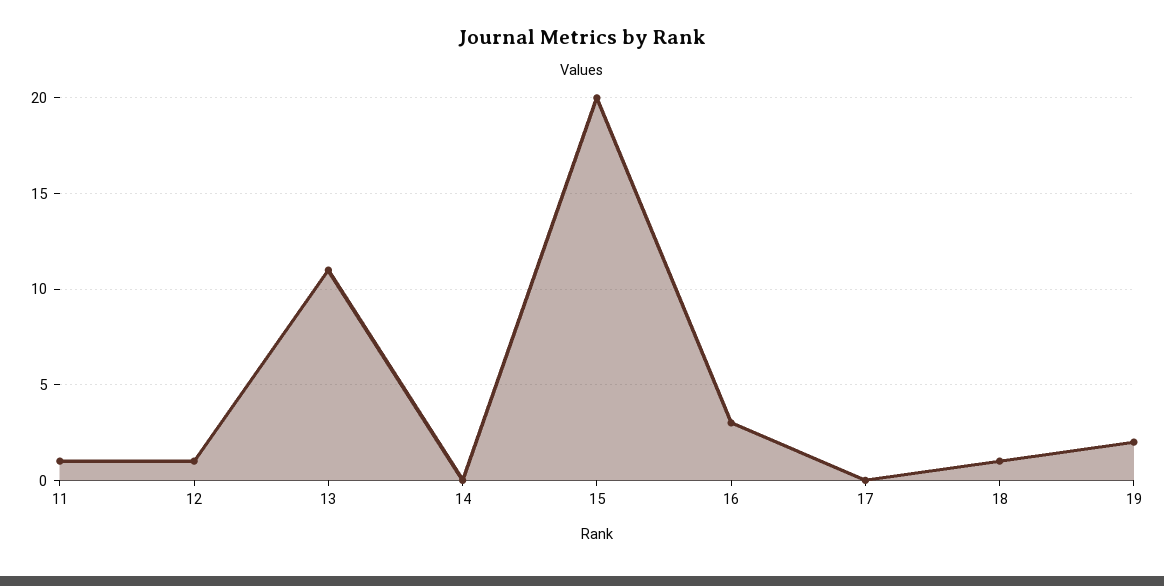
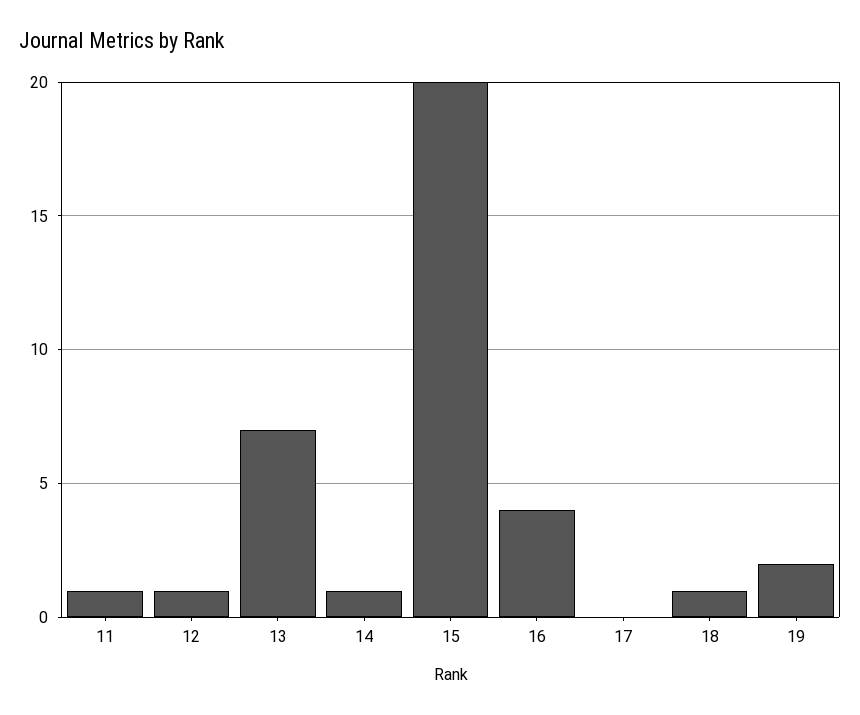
13: 11 -> 7
14: 0 -> 1
16: 3 -> 4

